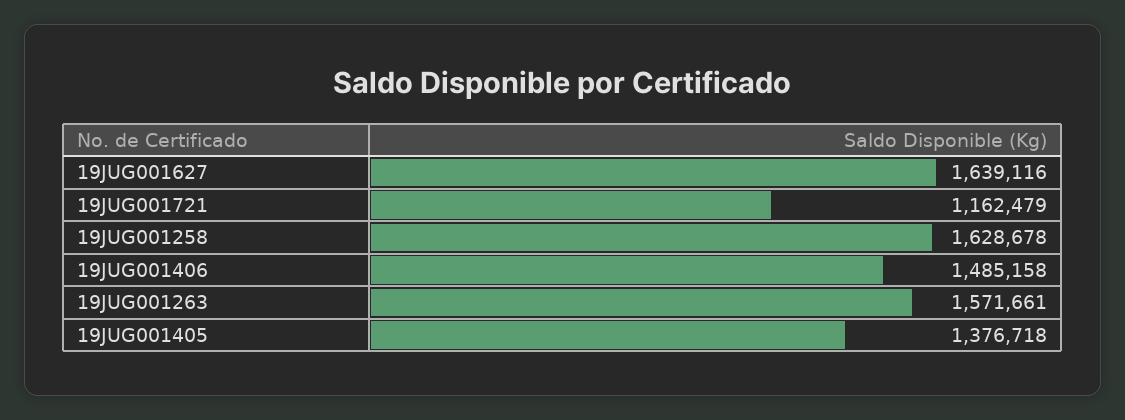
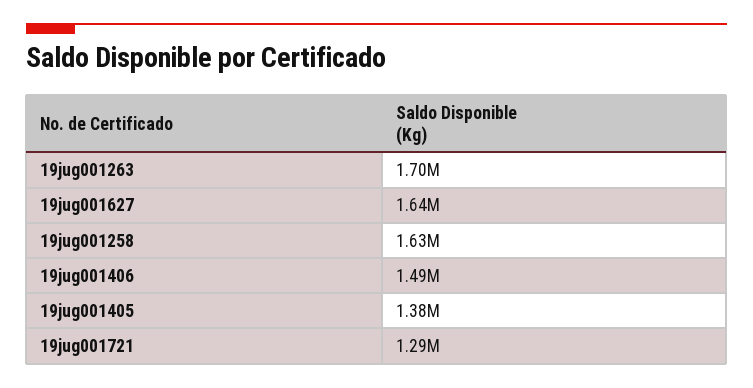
19JUG001721: 1162479 -> 1290000
19JUG001263: 1571661 -> 1700000

